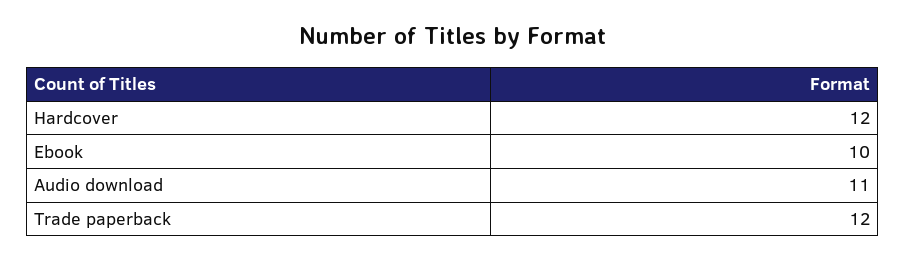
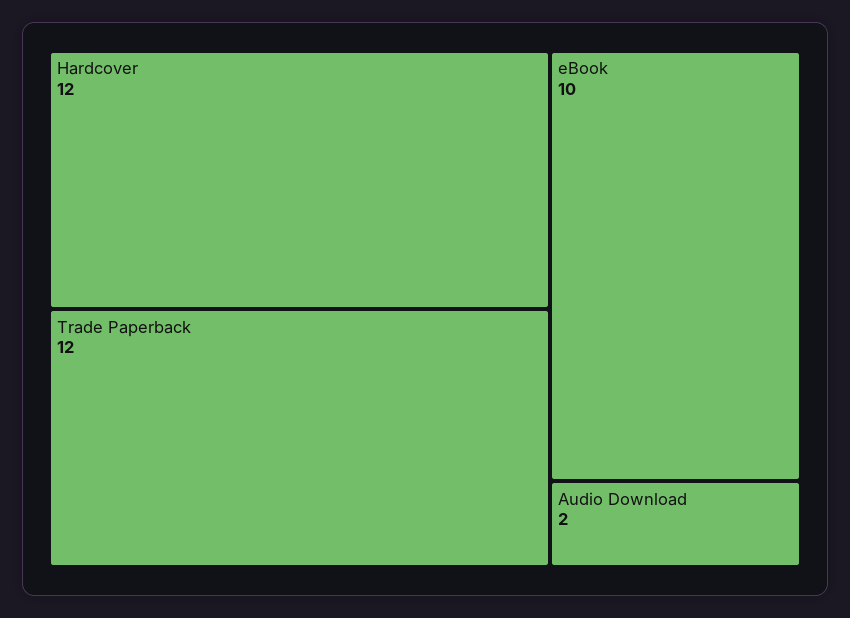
Audio download: 11 -> 2

